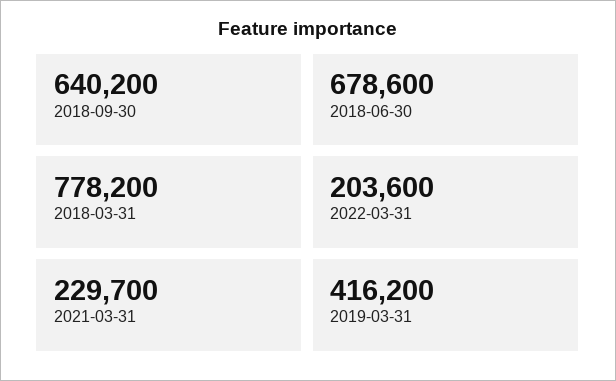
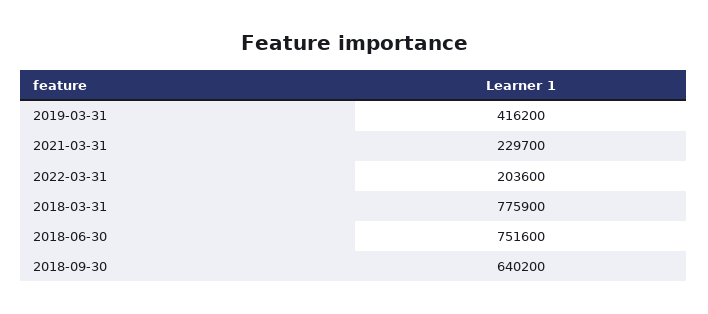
2018-06-30: 678600 -> 751600
2018-03-31: 778200 -> 775900

